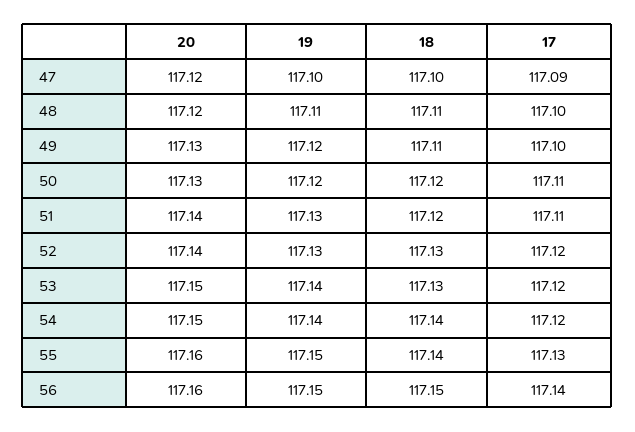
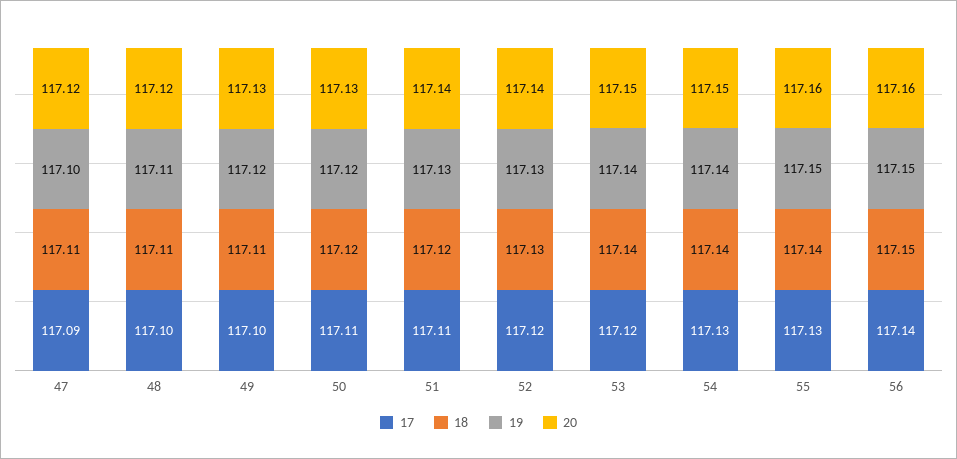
18, 47: 117.1 -> 117.11
18, 53: 117.13 -> 117.14
17, 54: 117.12 -> 117.13

